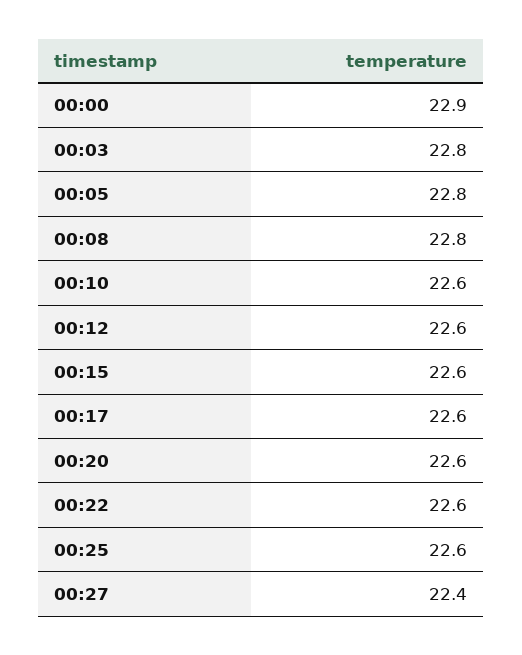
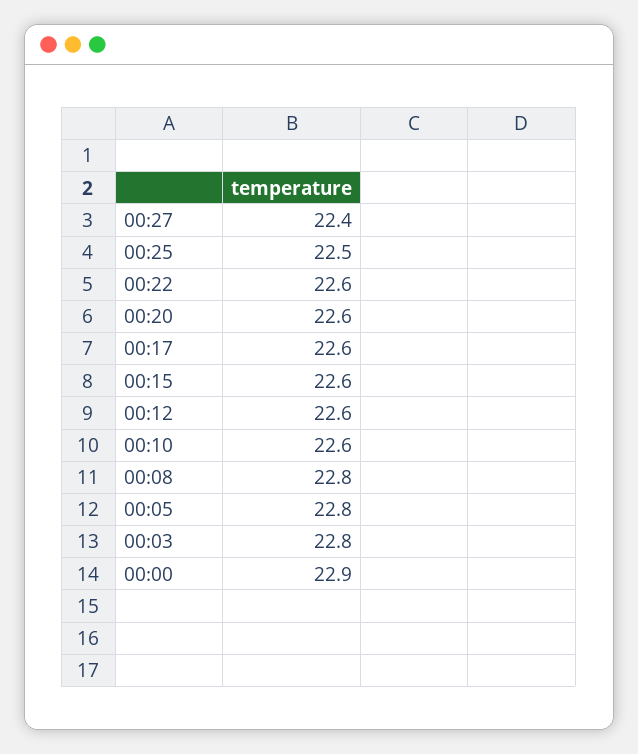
00:25: 22.6 -> 22.5

